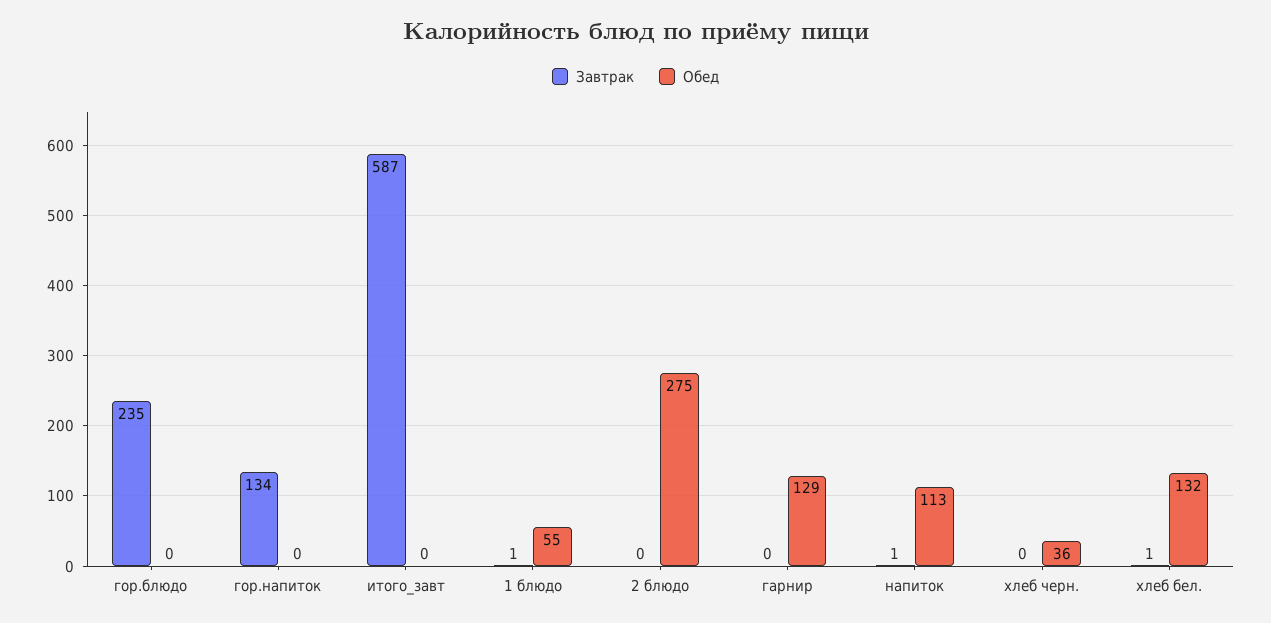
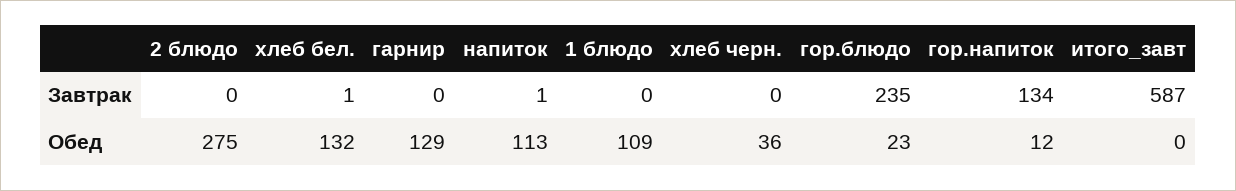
Обед, гор.блюдо: 0 -> 23
Обед, гор.напиток: 0 -> 12
Завтрак, 1 блюдо: 1 -> 0
Обед, 1 блюдо: 55 -> 109

